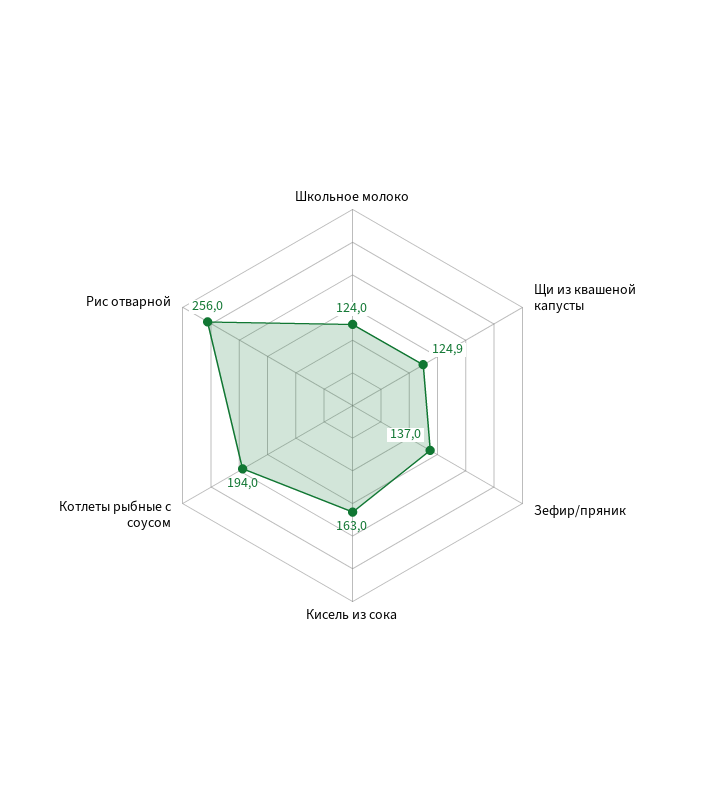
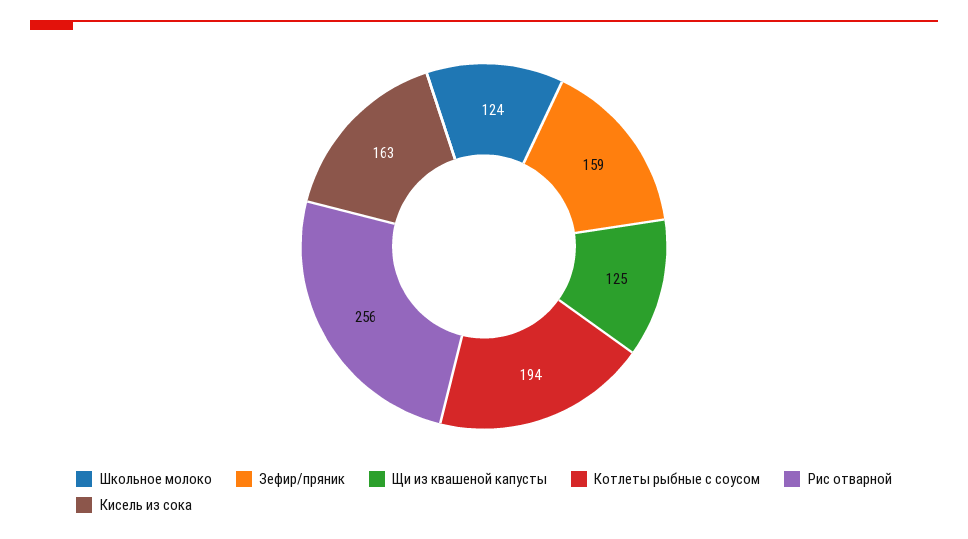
Зефир/пряник: 137 -> 159

